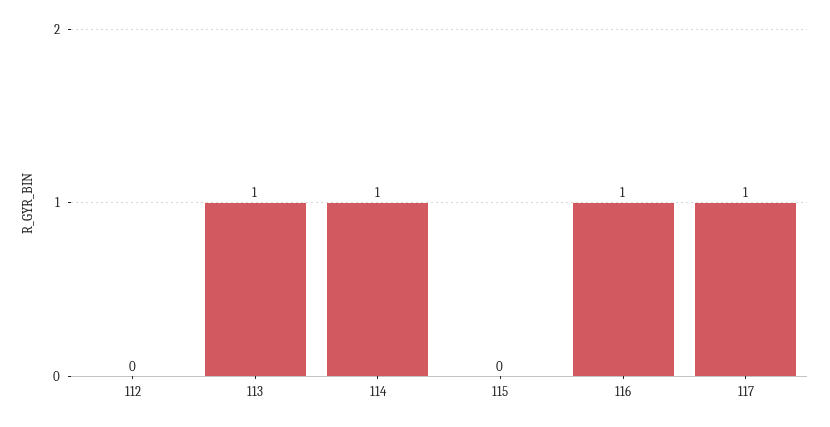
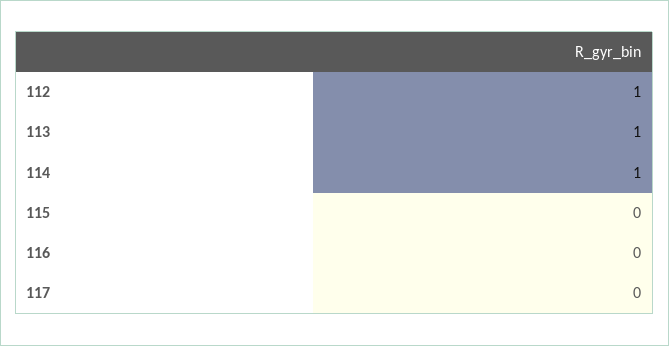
112: 0 -> 1
116: 1 -> 0
117: 1 -> 0

